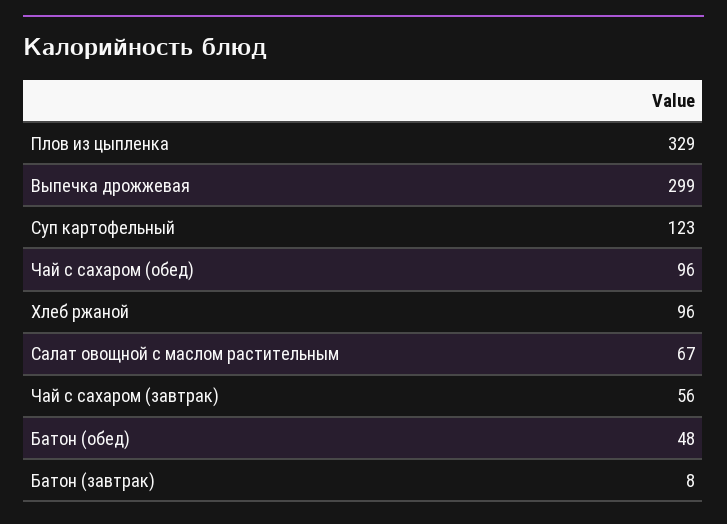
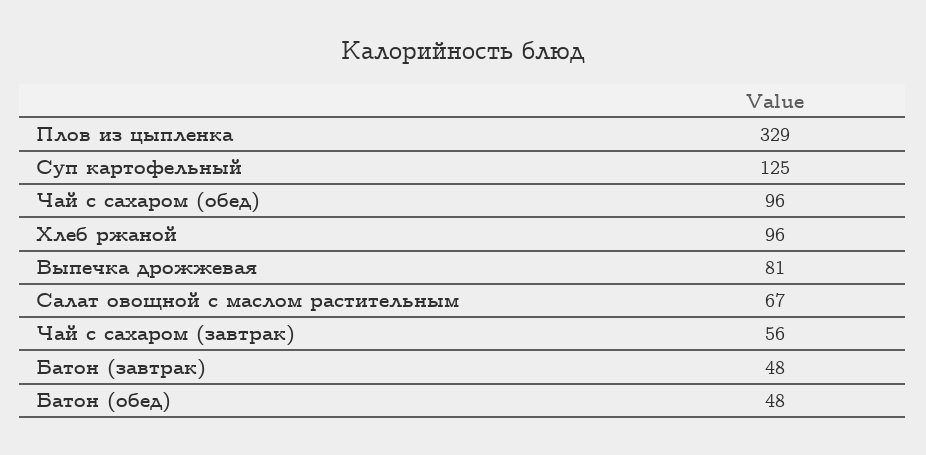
Выпечка дрожжевая: 299 -> 81
Суп картофельный: 123 -> 125
Батон (завтрак): 8 -> 48

